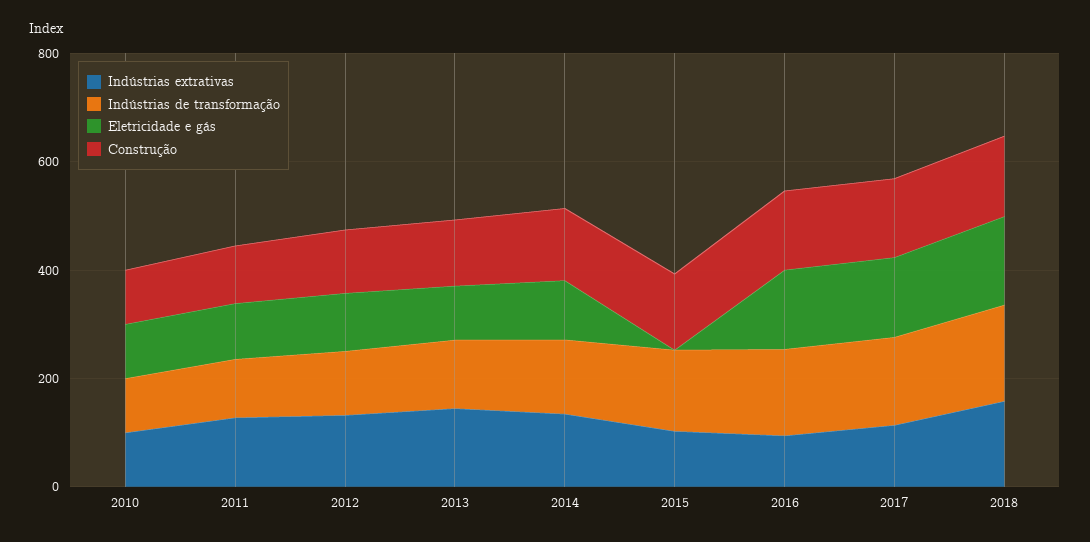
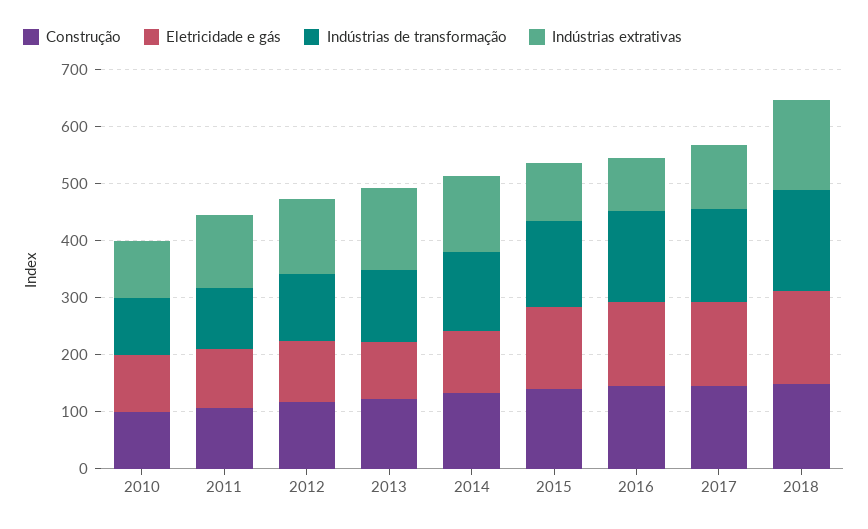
Eletricidade e gás, 2015: 0 -> 140

